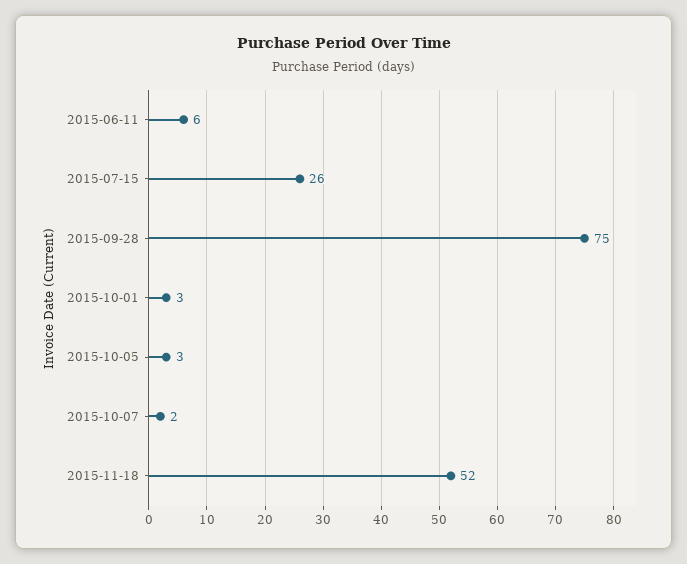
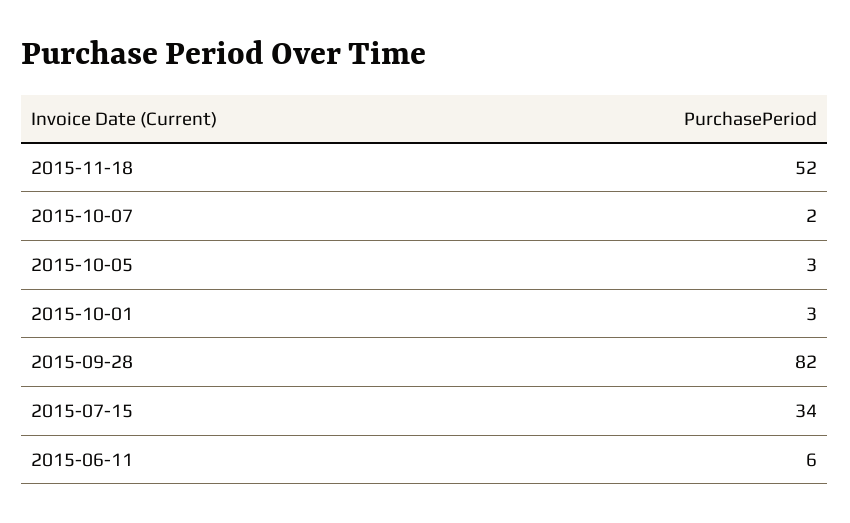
2015-07-15: 26 -> 34
2015-09-28: 75 -> 82

